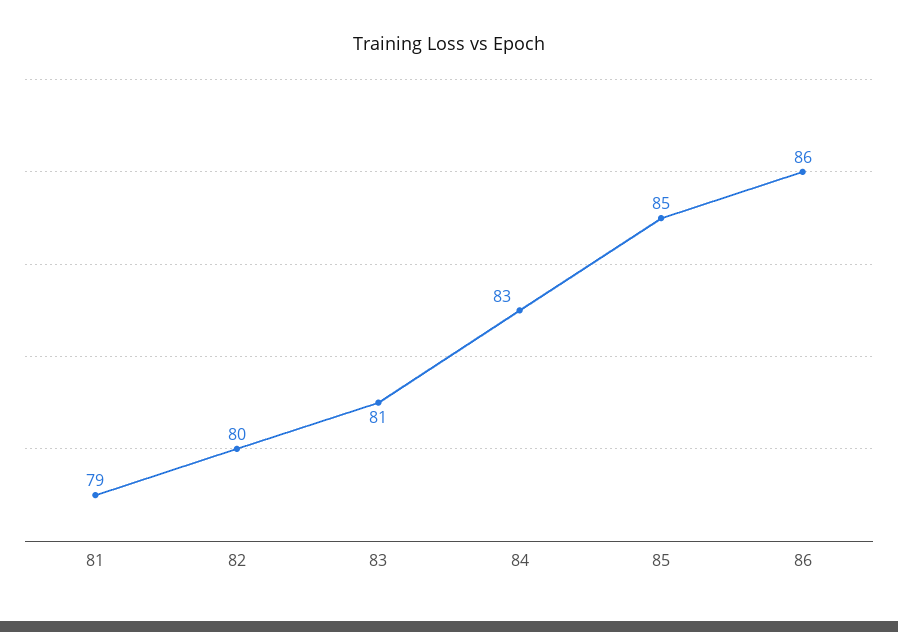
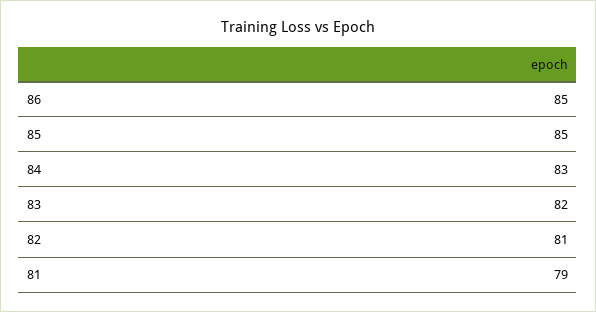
82: 80 -> 81
83: 81 -> 82
86: 86 -> 85

